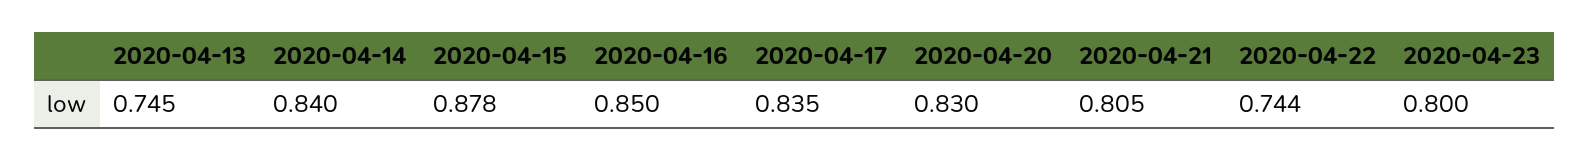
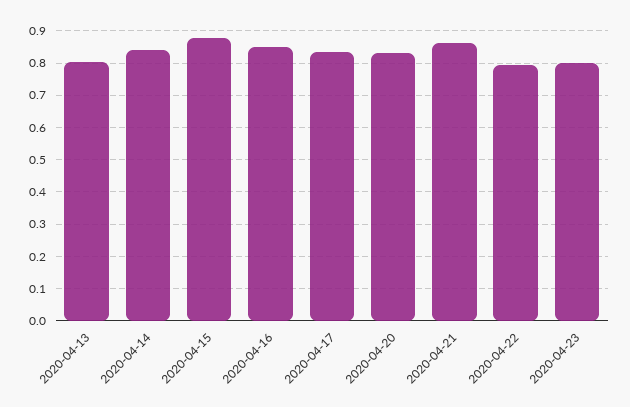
2020-04-13: 0.745 -> 0.8
2020-04-21: 0.805 -> 0.86
2020-04-22: 0.744 -> 0.8

